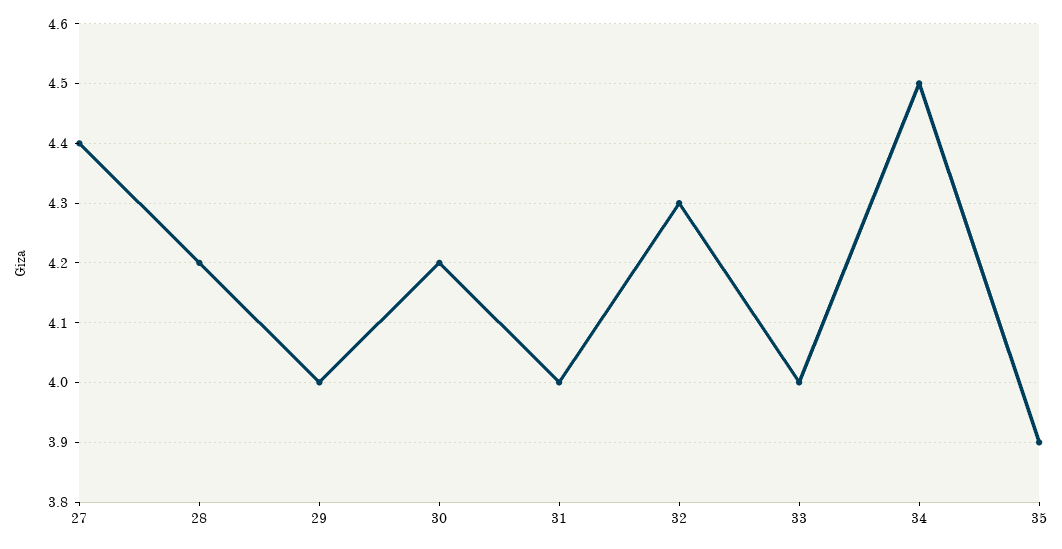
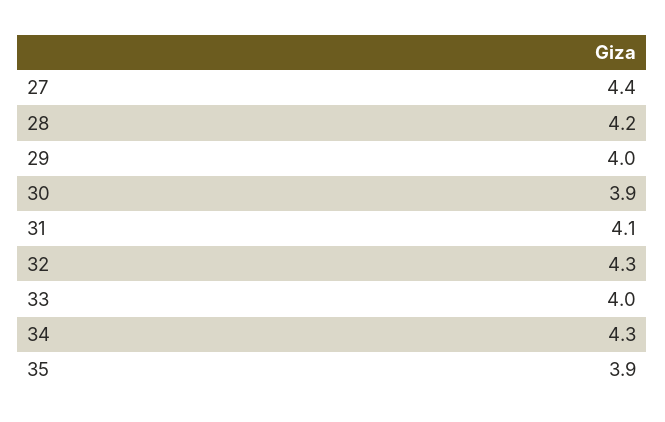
30: 4.2 -> 3.9
31: 4 -> 4.1
34: 4.5 -> 4.3

